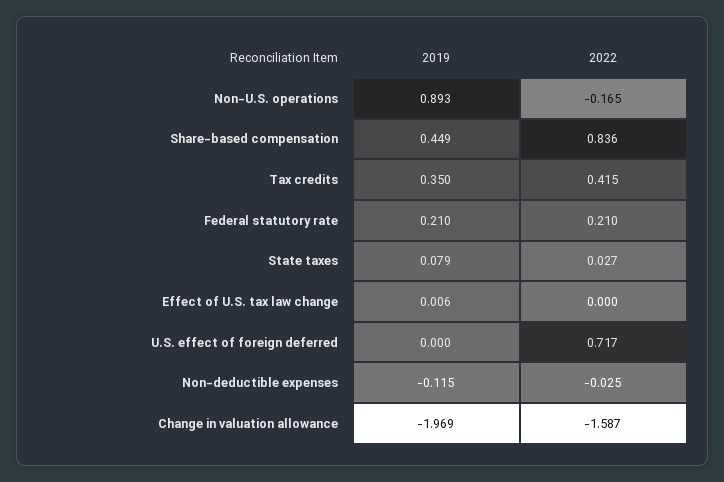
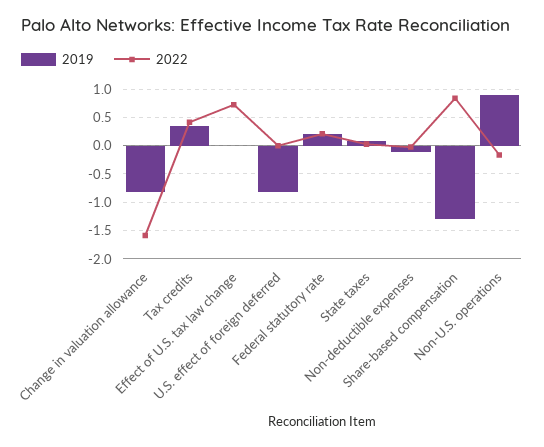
2019, Share-based compensation: 0.449 -> -1.25
2022, Effect of U.S. tax law change: 0 -> 0.75
2019, U.S. effect of foreign deferred: 0 -> -0.75
2022, U.S. effect of foreign deferred: 0.717 -> 0
2019, Change in valuation allowance: -1.969 -> -0.75

